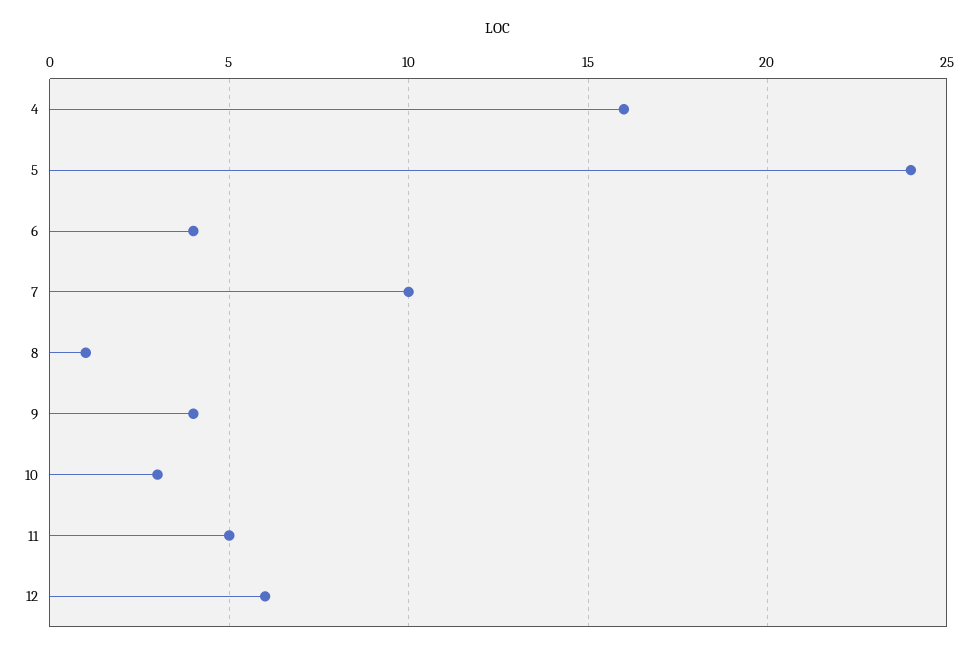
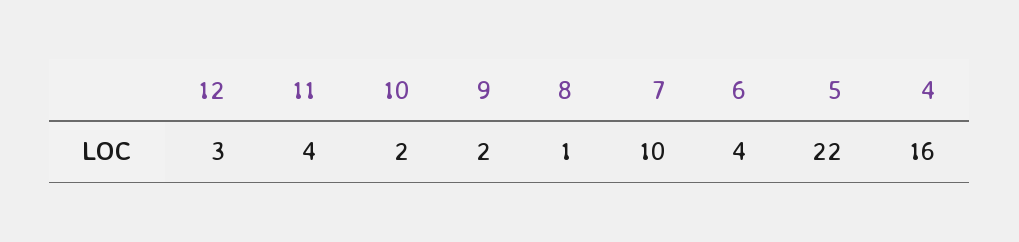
5: 24 -> 22
9: 4 -> 2
10: 3 -> 2
11: 5 -> 4
12: 6 -> 3

